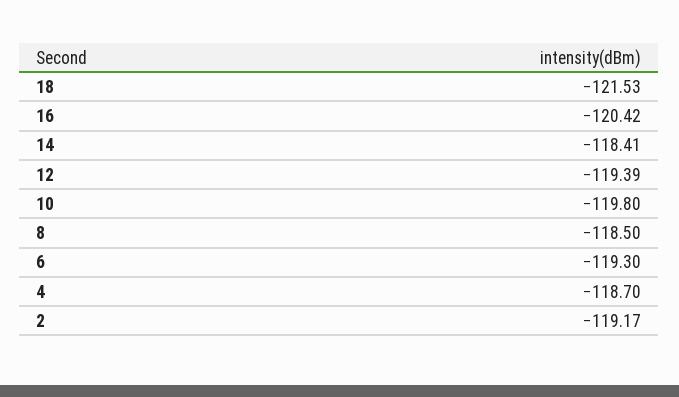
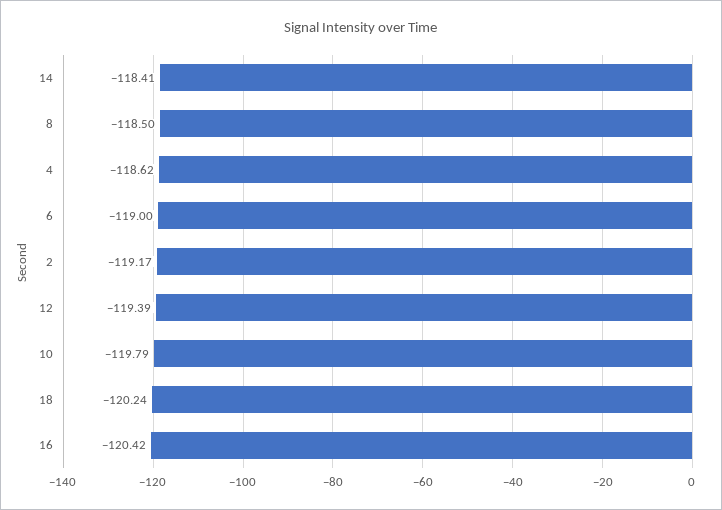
18: -121.53 -> -120.24
10: -119.8 -> -119.79
6: -119.3 -> -119
4: -118.7 -> -118.62

